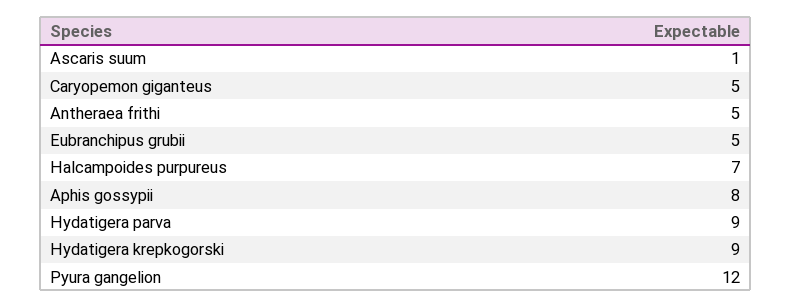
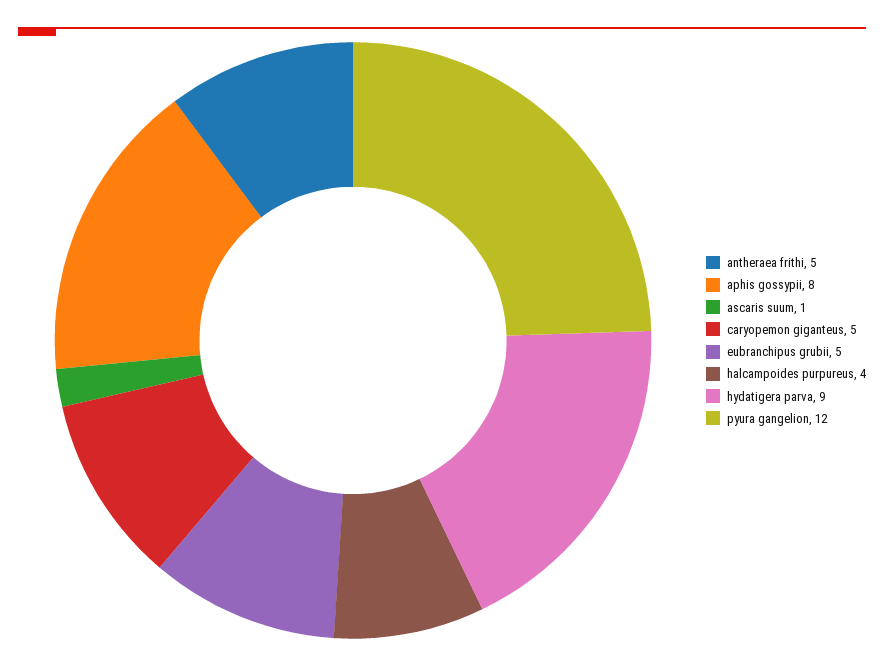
Halcampoides purpureus: 7 -> 4
Hydatigera krepkogorski: 9 -> none

